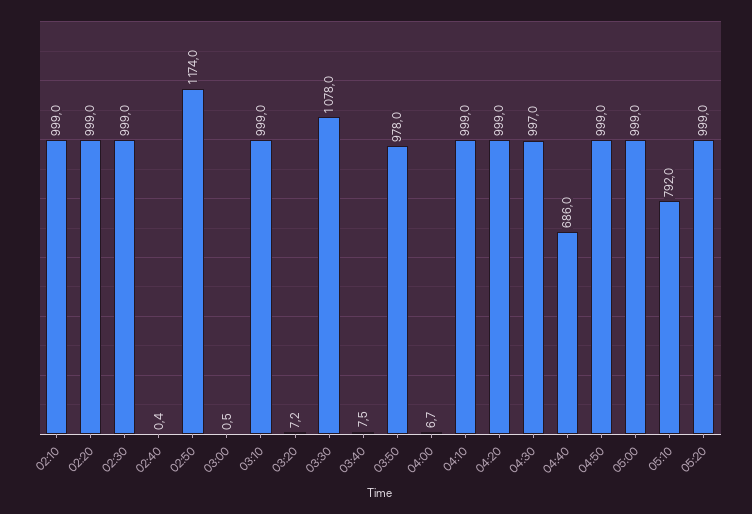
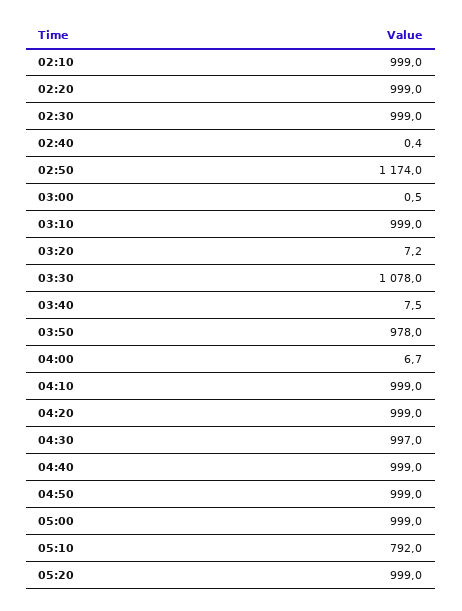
04:40: 686 -> 999

